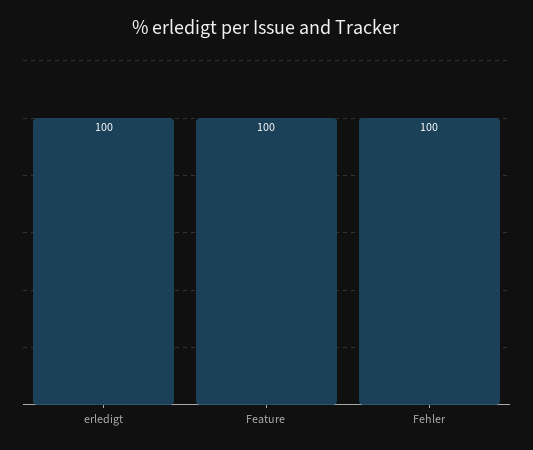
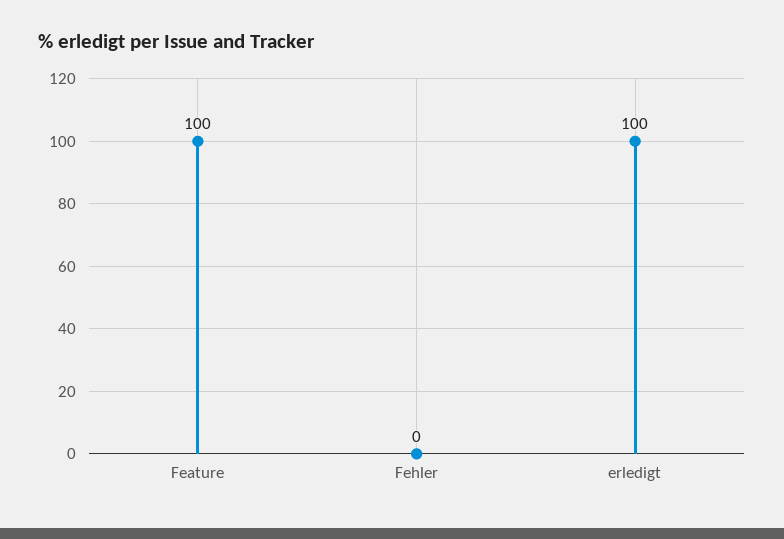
Fehler: 100 -> 0

